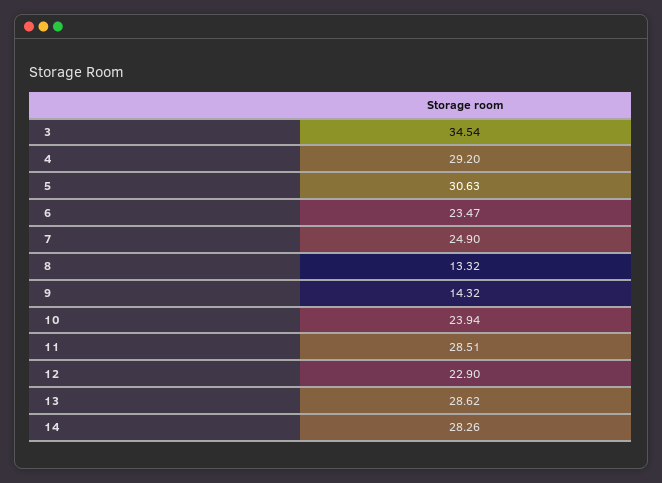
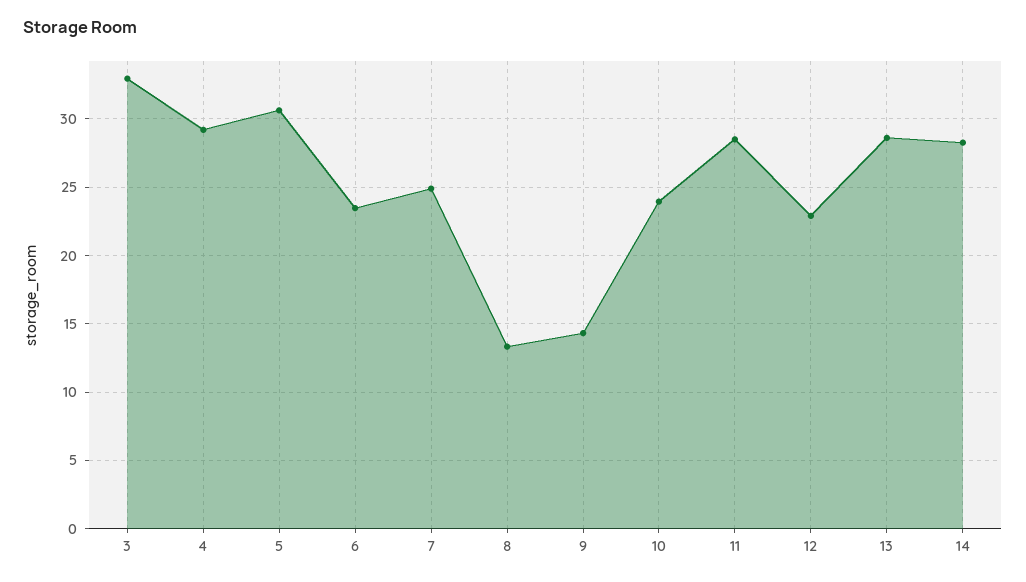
3: 34.54 -> 33

